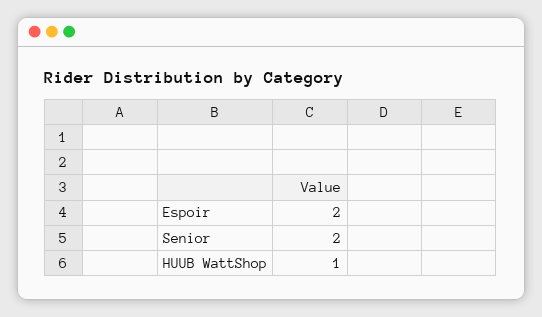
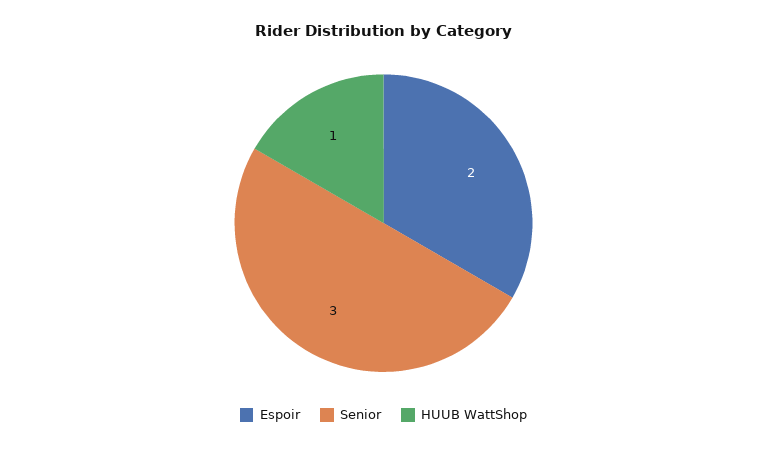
Senior: 2 -> 3

